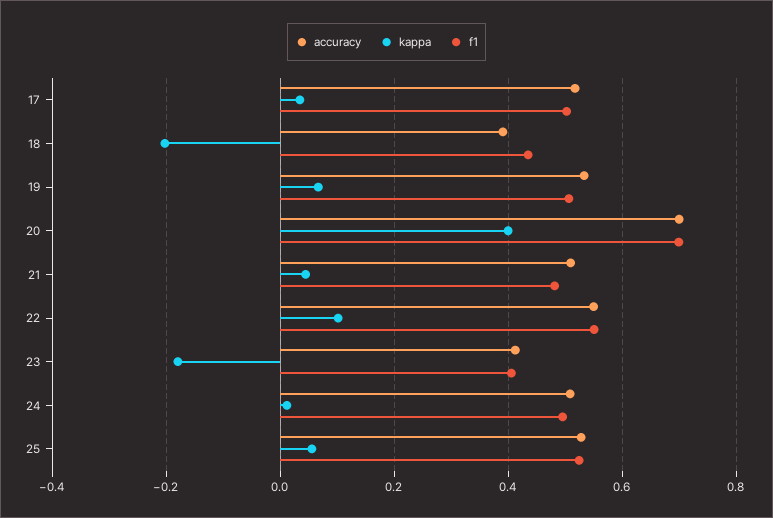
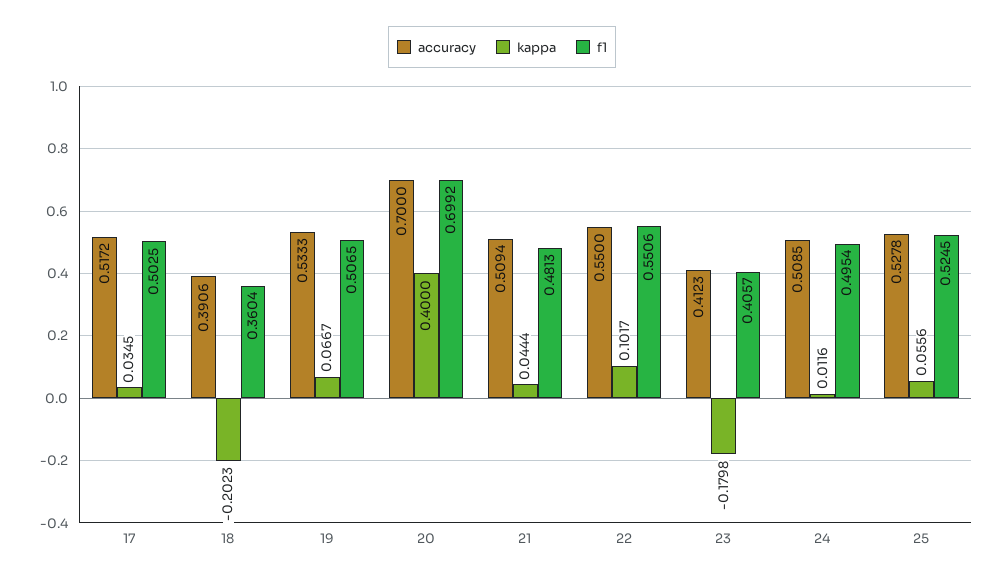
f1, 18: 0.44 -> 0.3604

